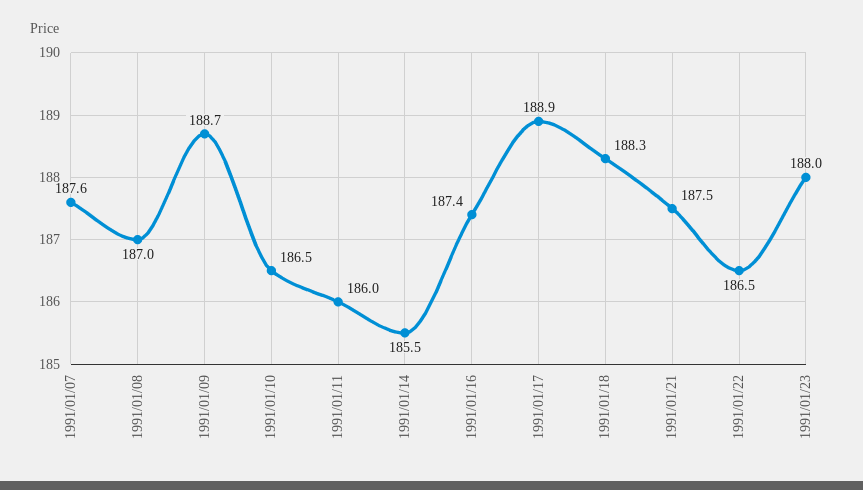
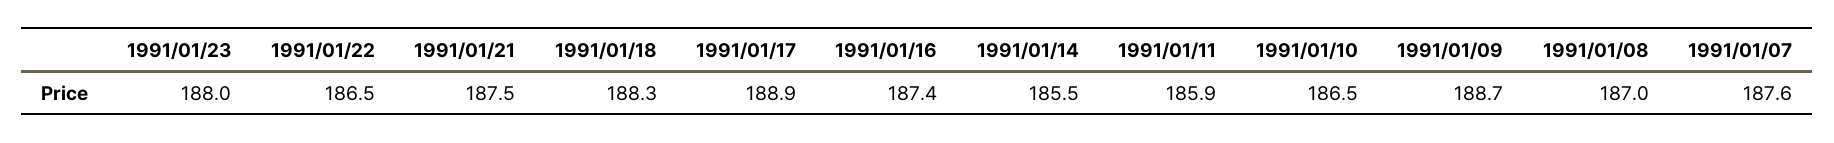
1991/01/11: 186 -> 185.9

